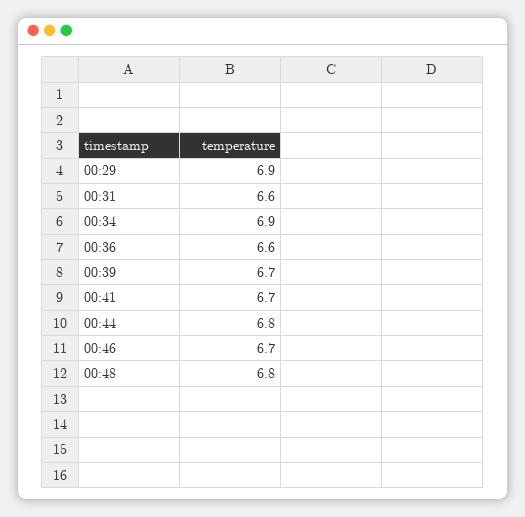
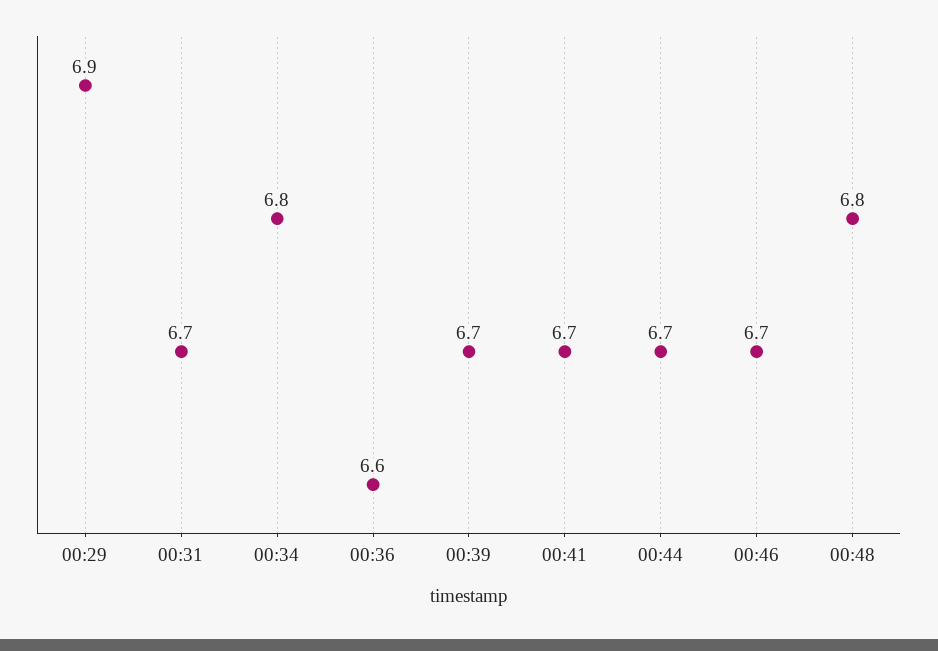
00:31: 6.6 -> 6.7
00:34: 6.9 -> 6.8
00:44: 6.8 -> 6.7

